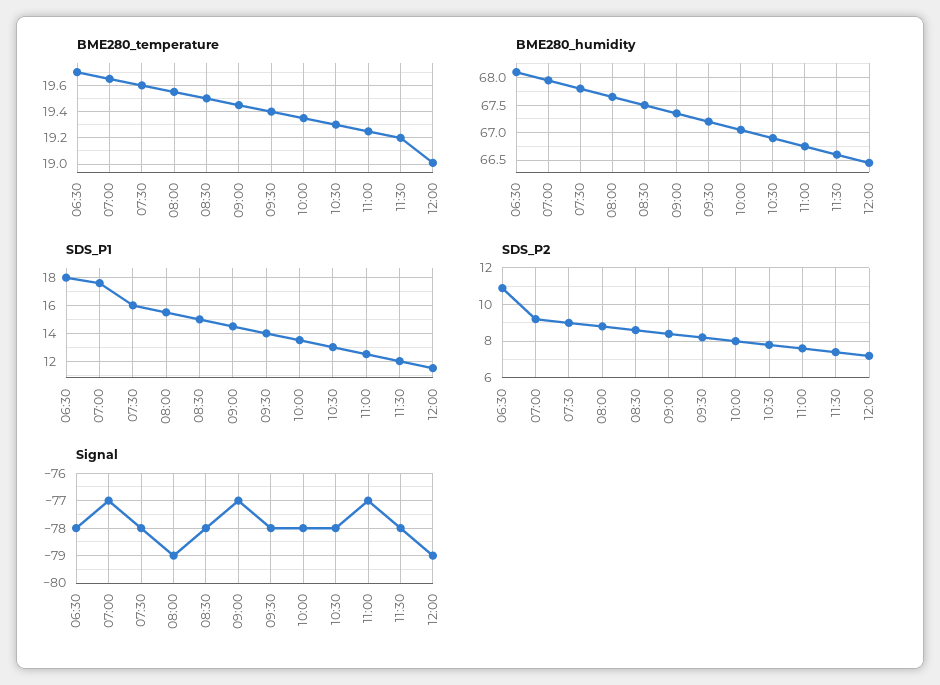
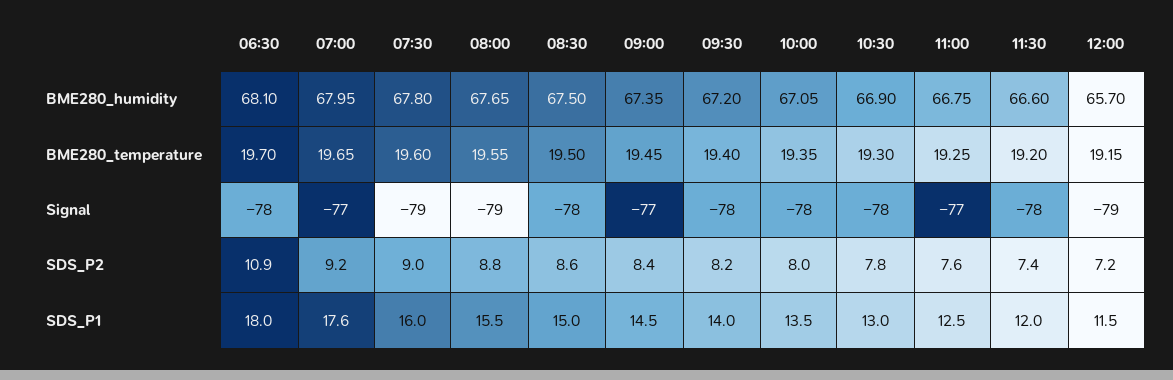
BME280_temperature, 12:00: 19 -> 19.15
BME280_humidity, 12:00: 66.5 -> 65.7
Signal, 07:30: -78 -> -79

